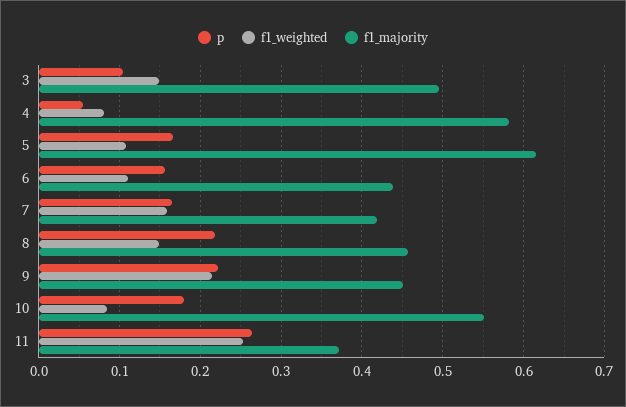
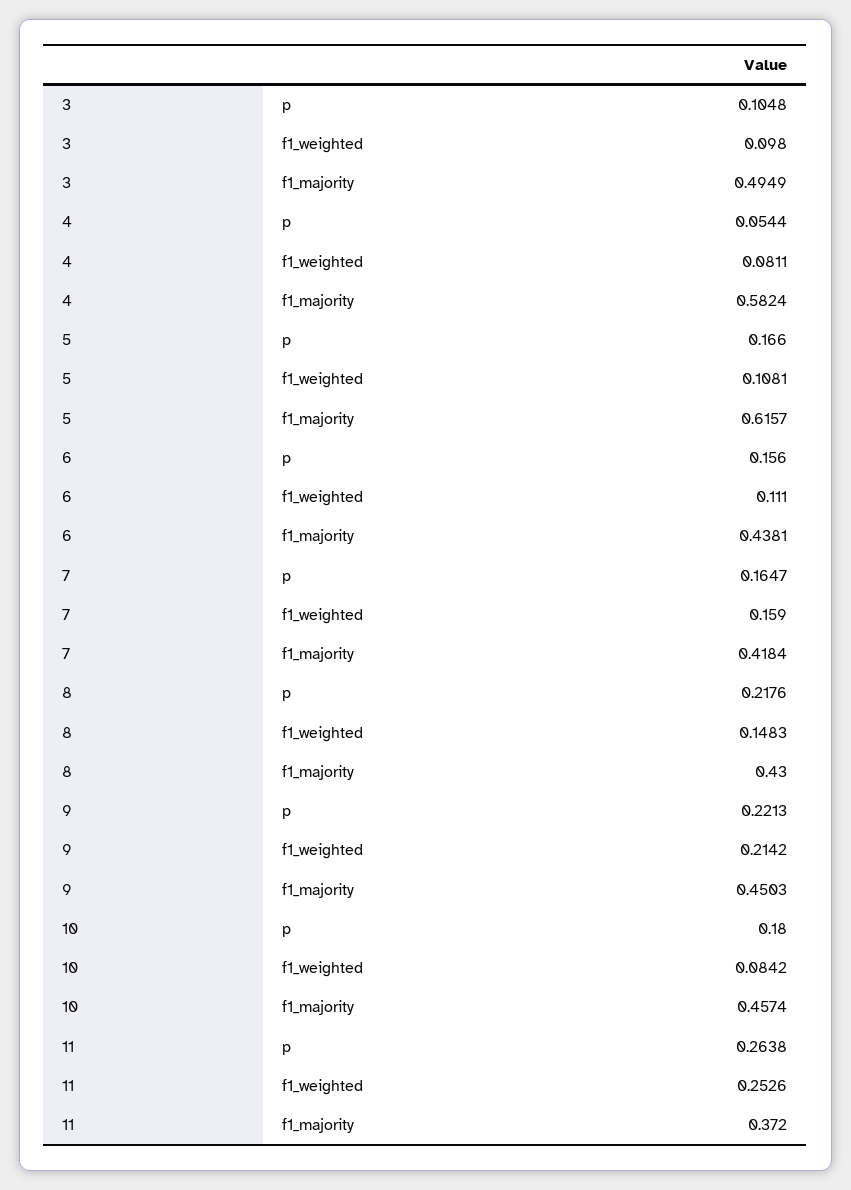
f1_weighted, 3: 0.15 -> 0.098
f1_majority, 8: 0.46 -> 0.43
f1_majority, 10: 0.55 -> 0.4574

